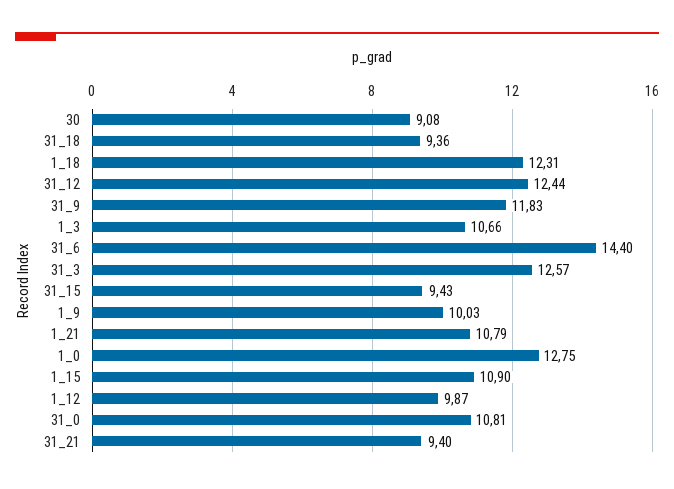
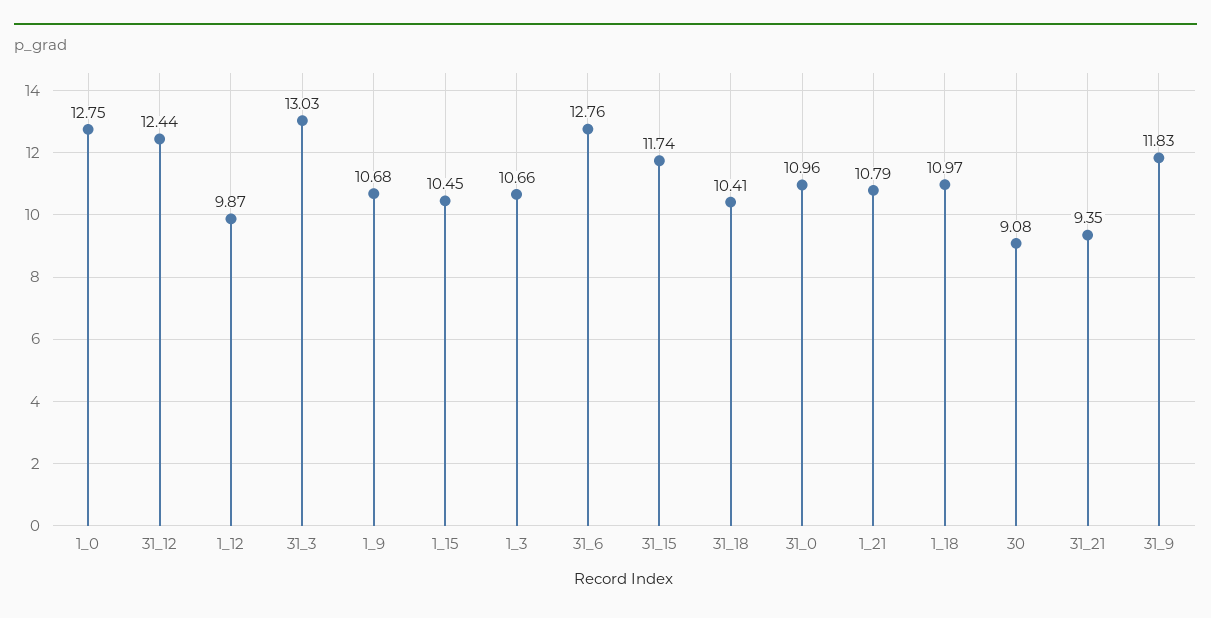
31_18: 9.36 -> 10.41
1_18: 12.31 -> 10.97
31_6: 14.4 -> 12.76
31_3: 12.57 -> 13.03
31_15: 9.43 -> 11.74
1_9: 10.03 -> 10.68
1_15: 10.9 -> 10.45
31_0: 10.81 -> 10.96
31_21: 9.4 -> 9.35

